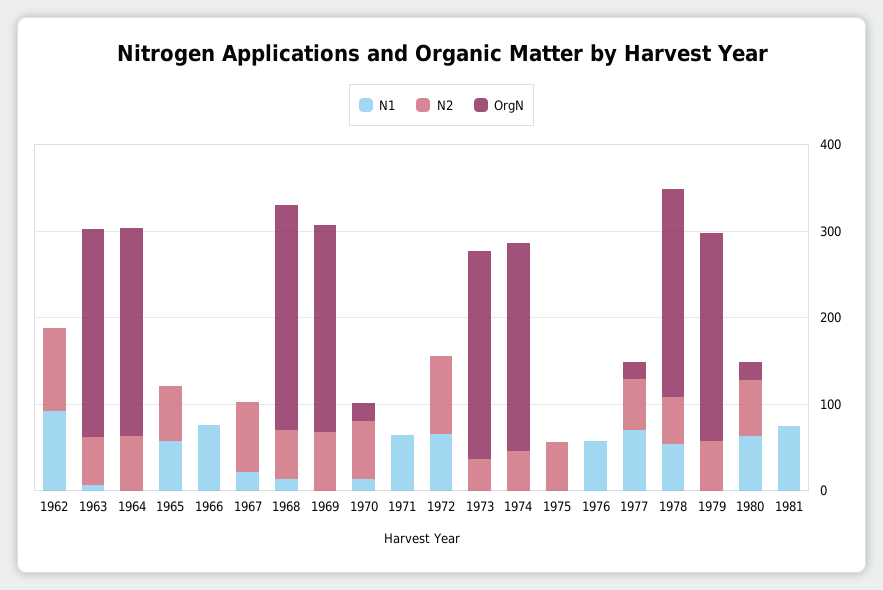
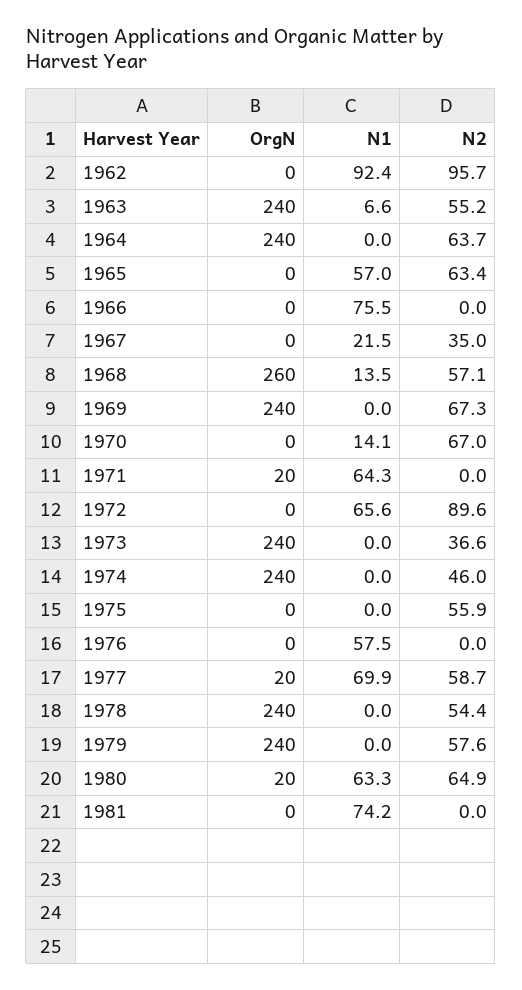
N2, 1967: 80 -> 35
OrgN, 1970: 20 -> 0
OrgN, 1971: 0 -> 20
N1, 1978: 60 -> 0

